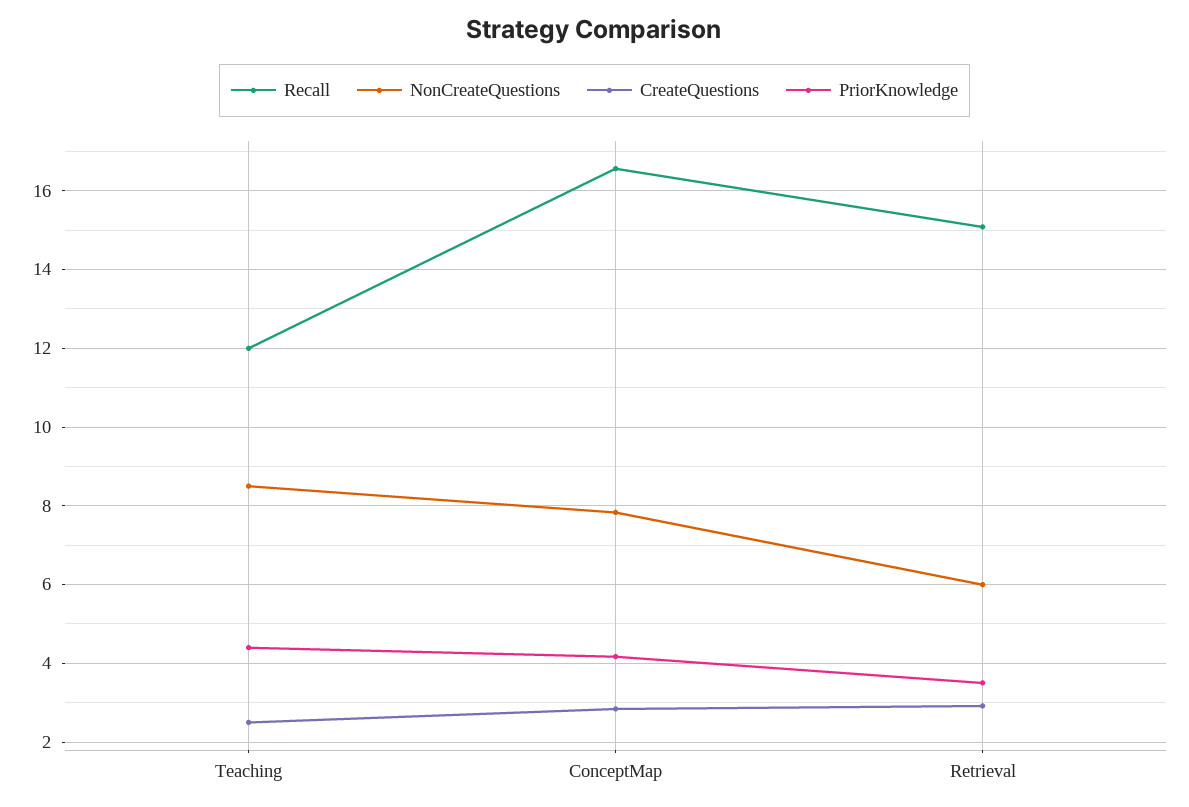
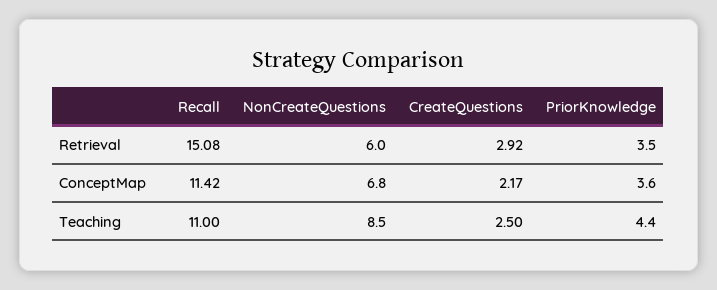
Recall, Teaching: 12 -> 11
Recall, ConceptMap: 16.6 -> 11.42
NonCreateQuestions, ConceptMap: 7.8 -> 6.8
CreateQuestions, ConceptMap: 2.8 -> 2.17
PriorKnowledge, ConceptMap: 4.2 -> 3.6

